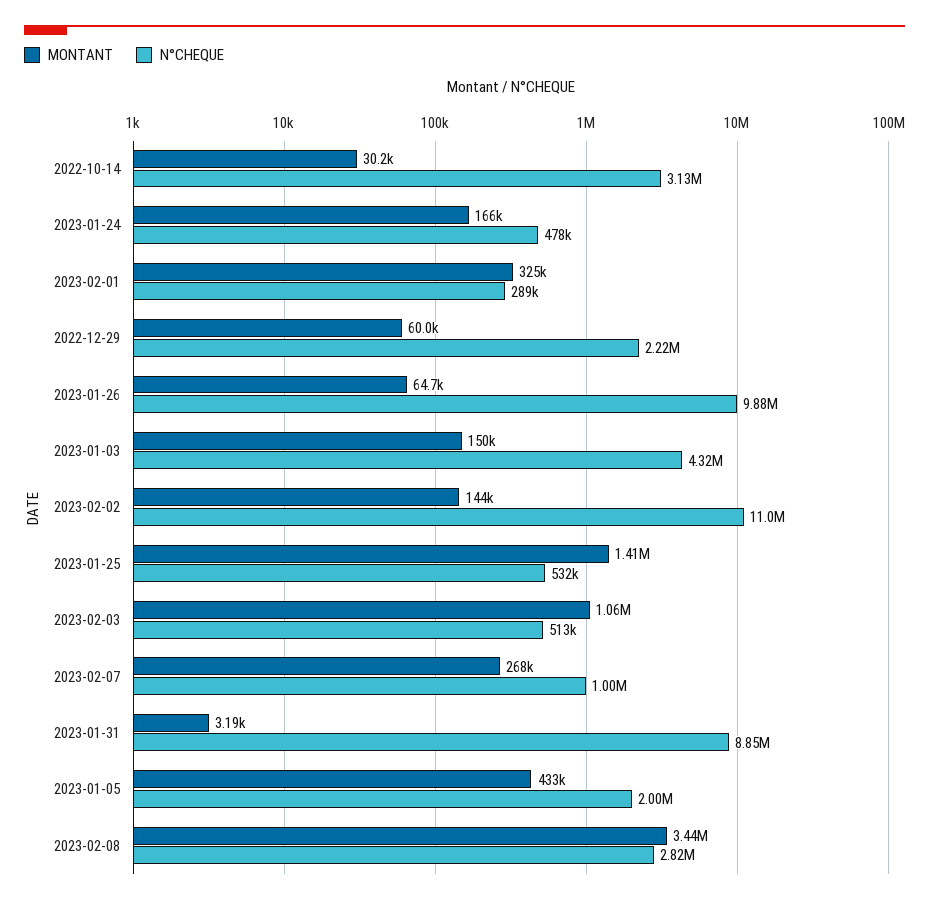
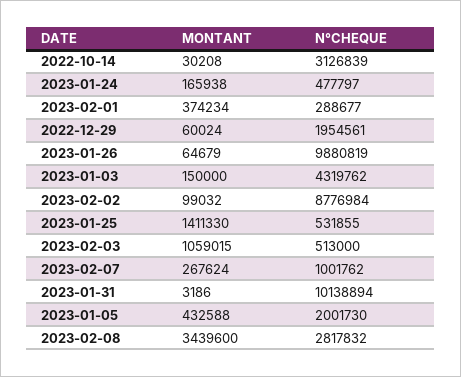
MONTANT, 2023-02-01: 325000 -> 374234
N°CHEQUE, 2022-12-29: 2220000 -> 1954561
MONTANT, 2023-02-02: 144000 -> 99032
N°CHEQUE, 2023-02-02: 11000000 -> 8776984
N°CHEQUE, 2023-01-31: 8850000 -> 10138894

